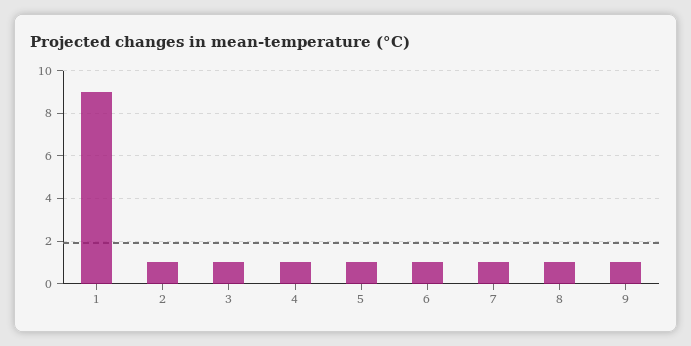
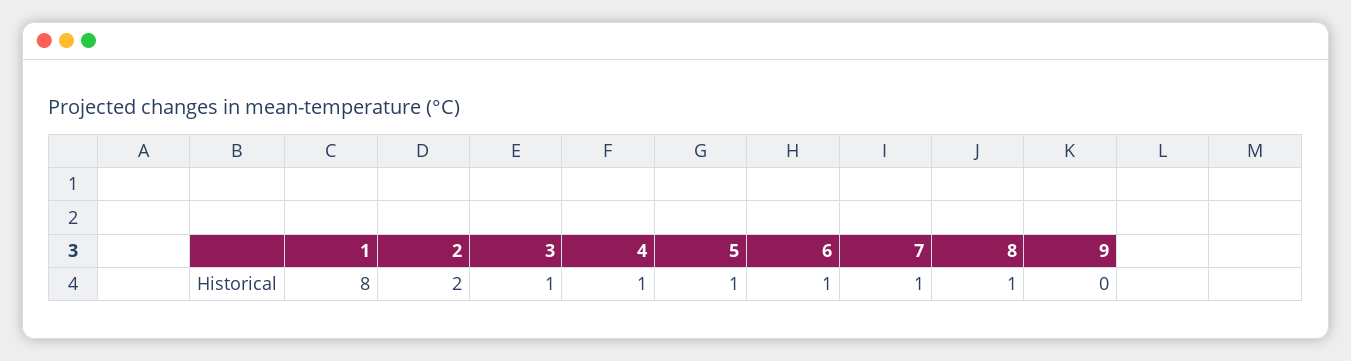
1: 9 -> 8
2: 1 -> 2
9: 1 -> 0

